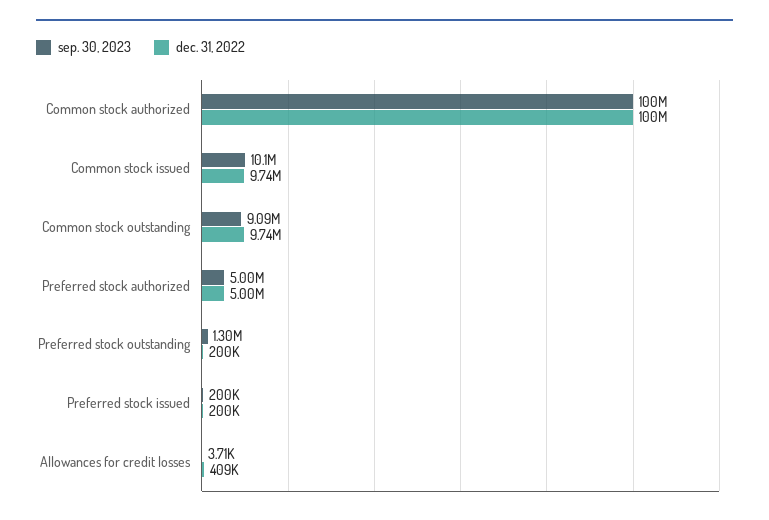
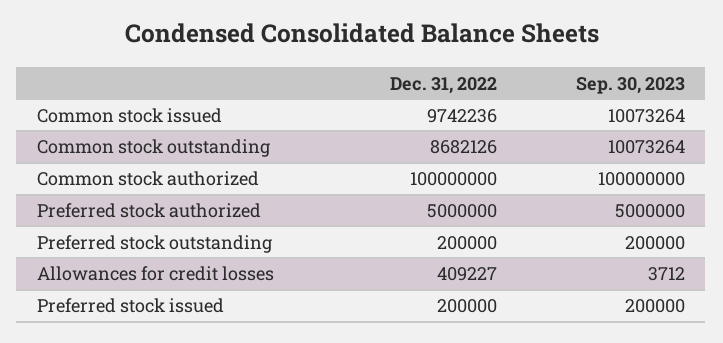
sep. 30, 2023, Common stock outstanding: 9090000 -> 10073264
dec. 31, 2022, Common stock outstanding: 9740000 -> 8682126
sep. 30, 2023, Preferred stock outstanding: 1300000 -> 200000

